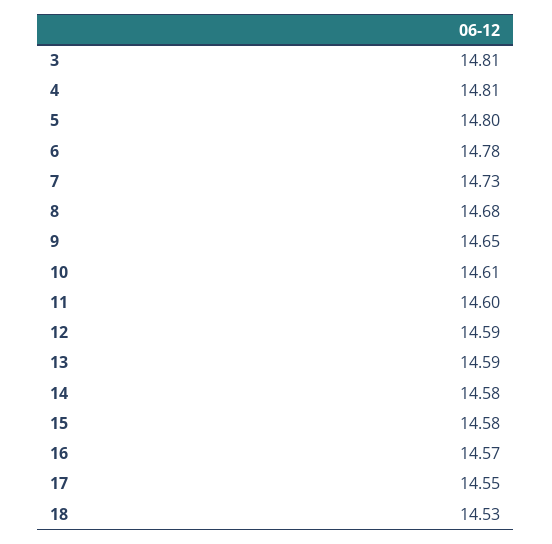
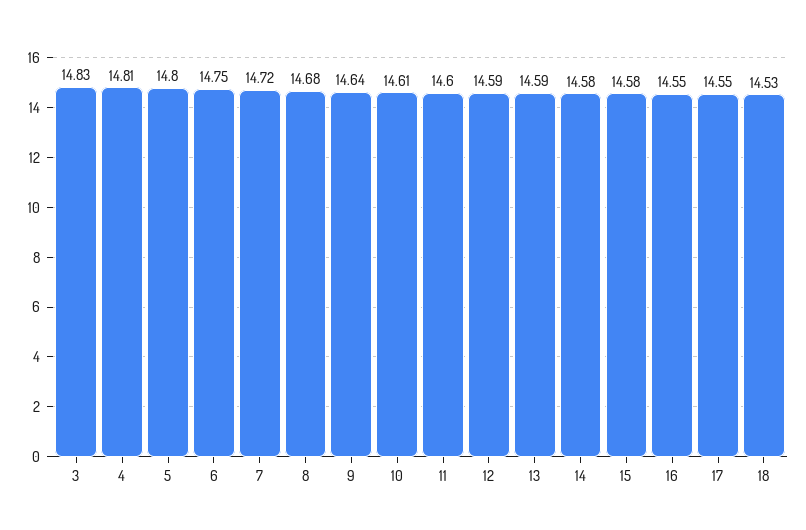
3: 14.81 -> 14.83
6: 14.78 -> 14.75
7: 14.73 -> 14.72
9: 14.65 -> 14.64
16: 14.57 -> 14.55

